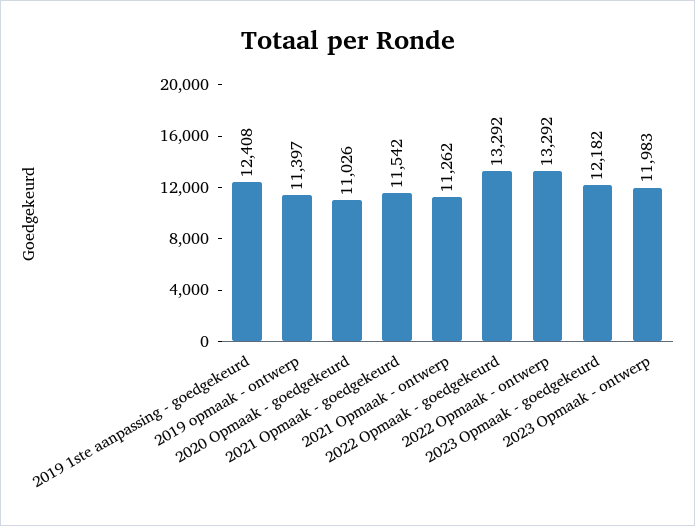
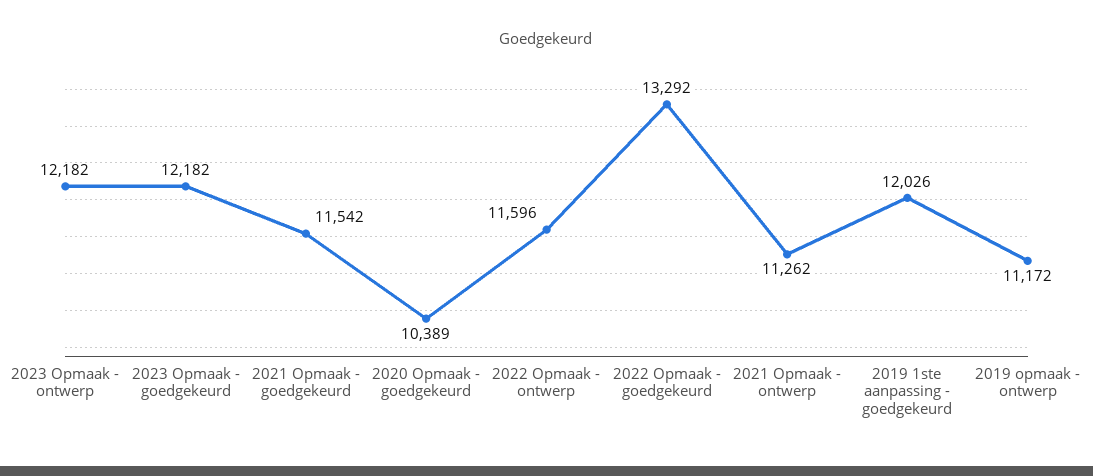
2019 1ste aanpassing - goedgekeurd: 12408 -> 12026
2019 opmaak - ontwerp: 11397 -> 11172
2020 Opmaak - goedgekeurd: 11026 -> 10389
2022 Opmaak - ontwerp: 13292 -> 11596
2023 Opmaak - ontwerp: 11983 -> 12182

